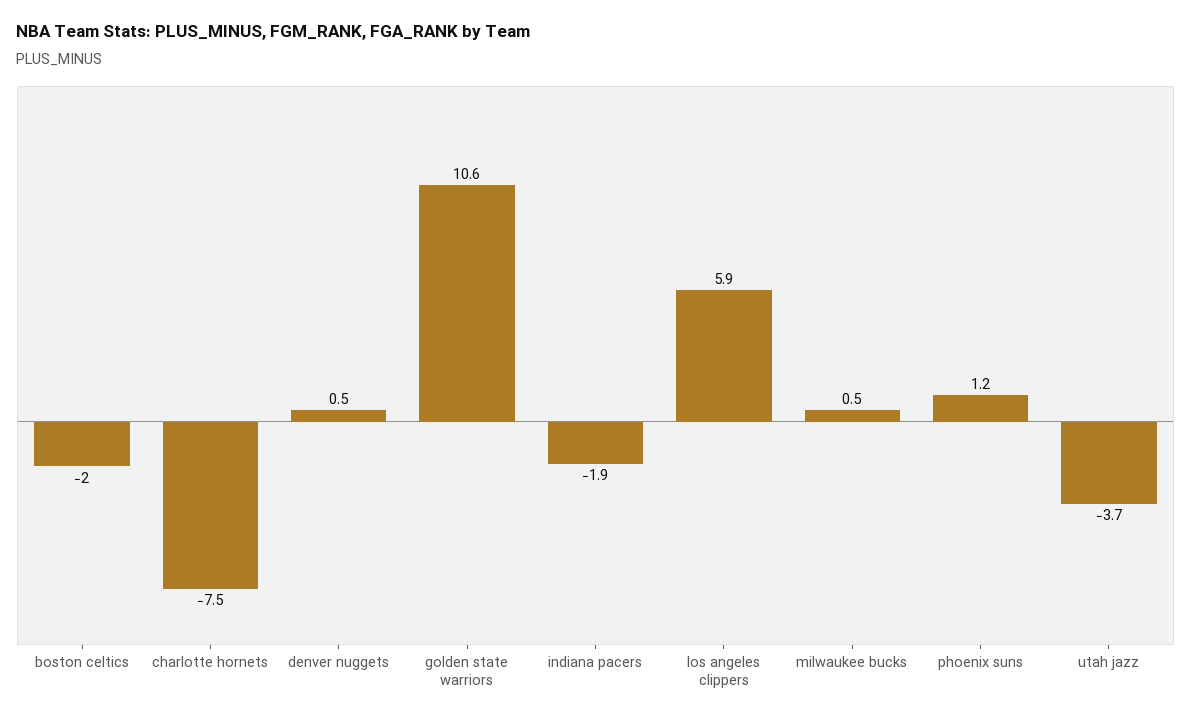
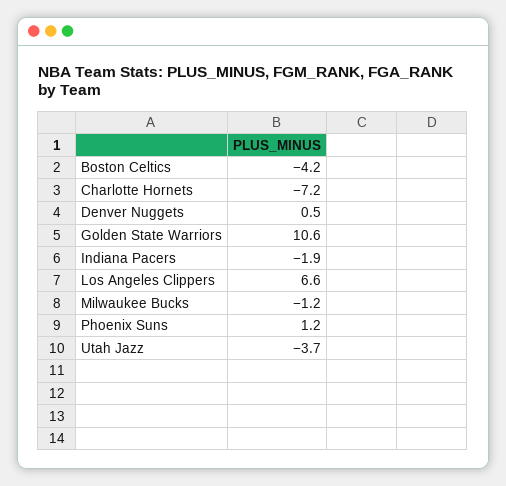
boston celtics: -2 -> -4.2
charlotte hornets: -7.5 -> -7.2
los angeles clippers: 5.9 -> 6.6
milwaukee bucks: 0.5 -> -1.2

